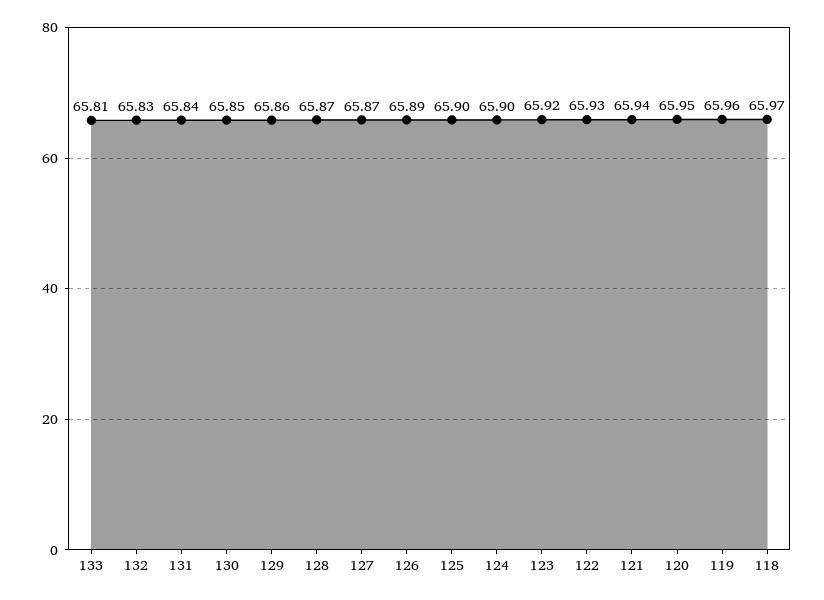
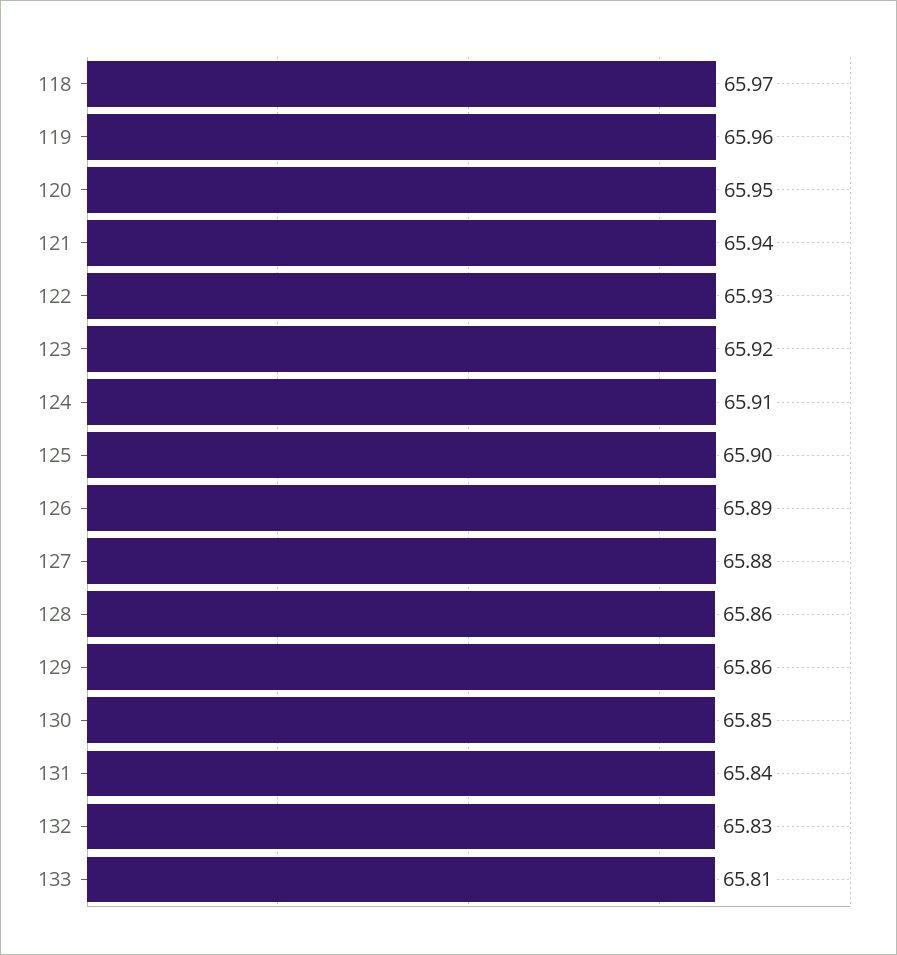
128: 65.87 -> 65.86
127: 65.87 -> 65.88
124: 65.9 -> 65.91

